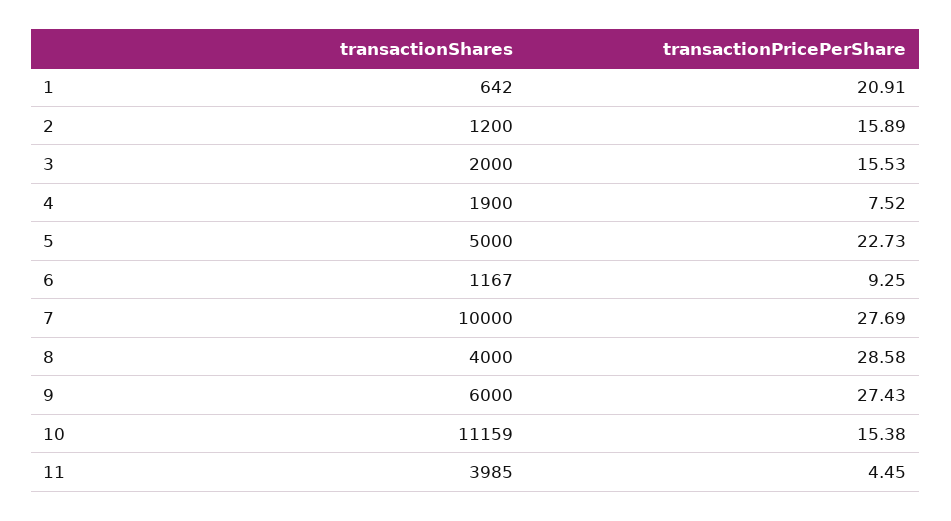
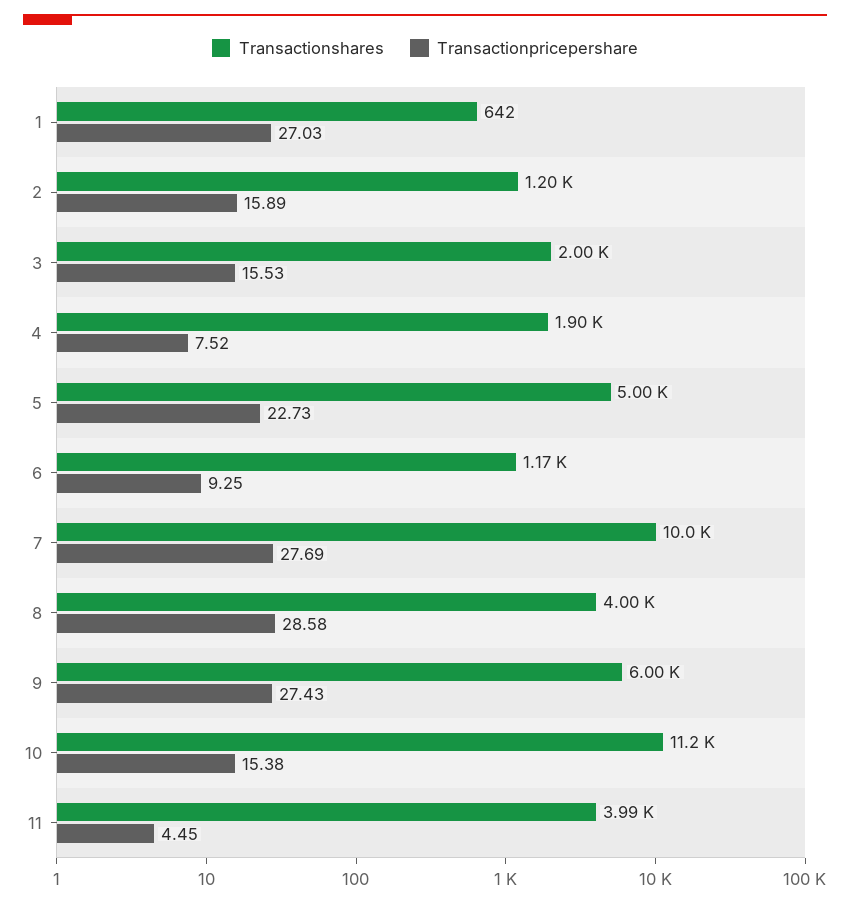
transactionPricePerShare, 1: 20.91 -> 27.03

